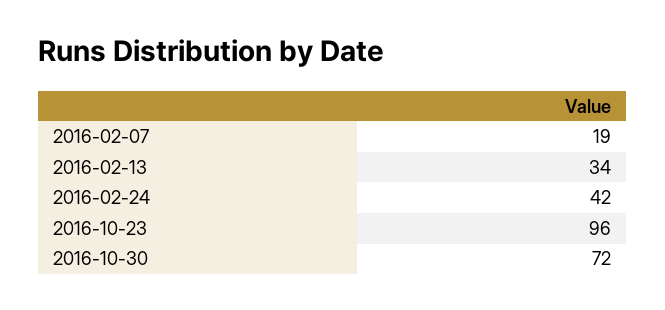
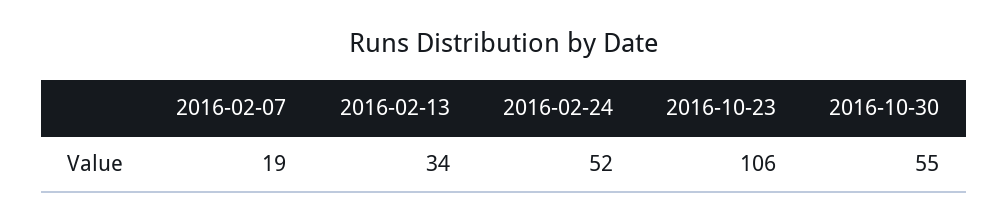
2016-02-24: 42 -> 52
2016-10-23: 96 -> 106
2016-10-30: 72 -> 55

